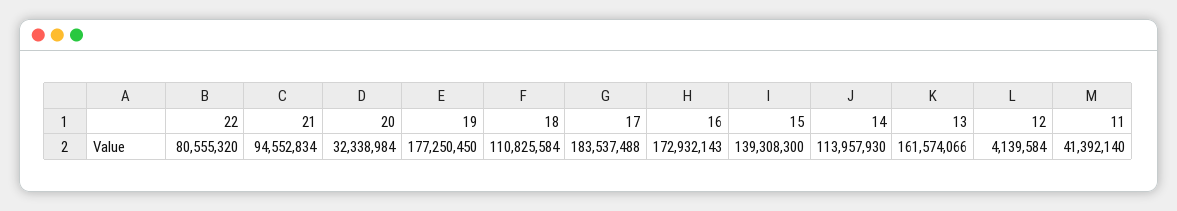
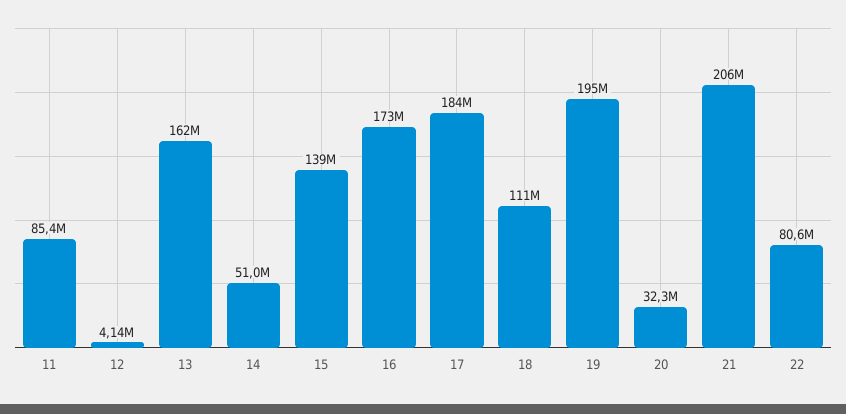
21: 94552834 -> 206000000
19: 177250450 -> 195000000
14: 113957930 -> 51000000
11: 41392140 -> 85400000

